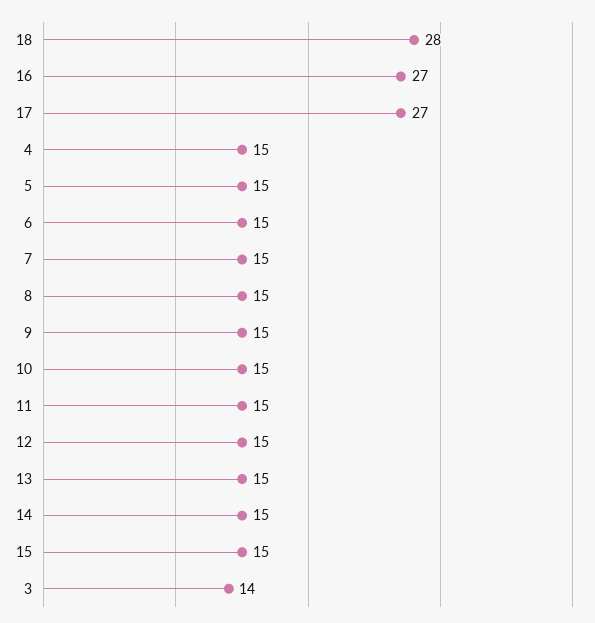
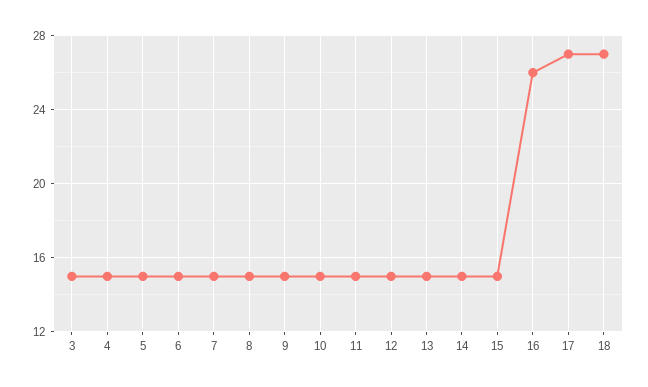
18: 28 -> 27
16: 27 -> 26
3: 14 -> 15

